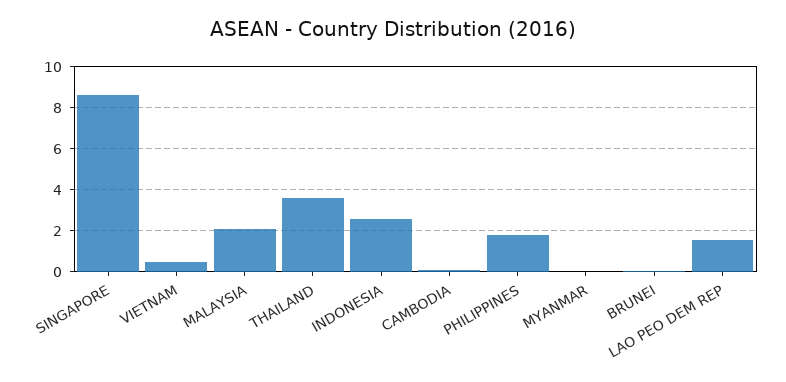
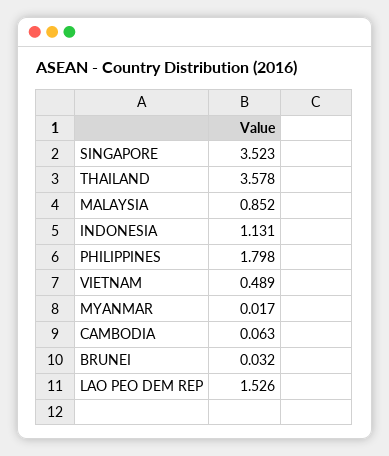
SINGAPORE: 8.5 -> 3.523
MALAYSIA: 2 -> 0.852
INDONESIA: 2.5 -> 1.131

